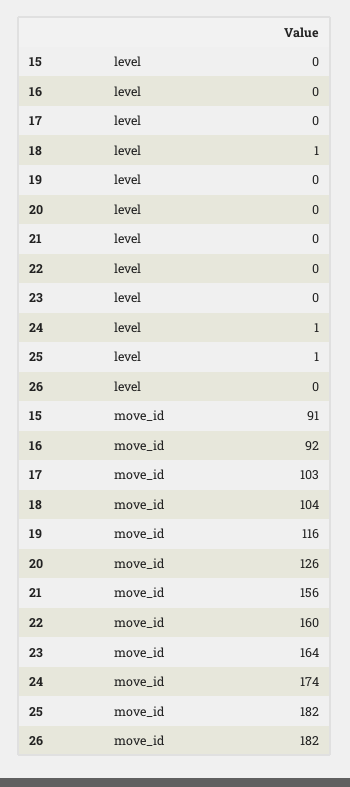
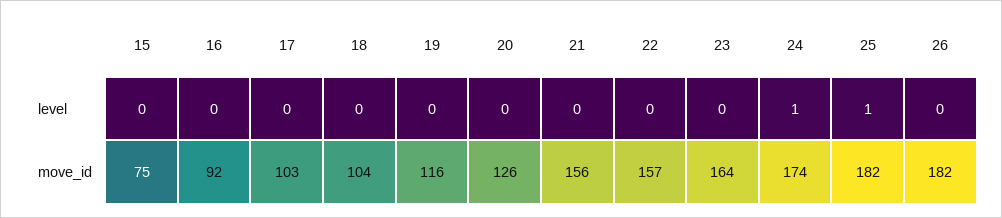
18, level: 1 -> 0
15, move_id: 91 -> 75
22, move_id: 160 -> 157

